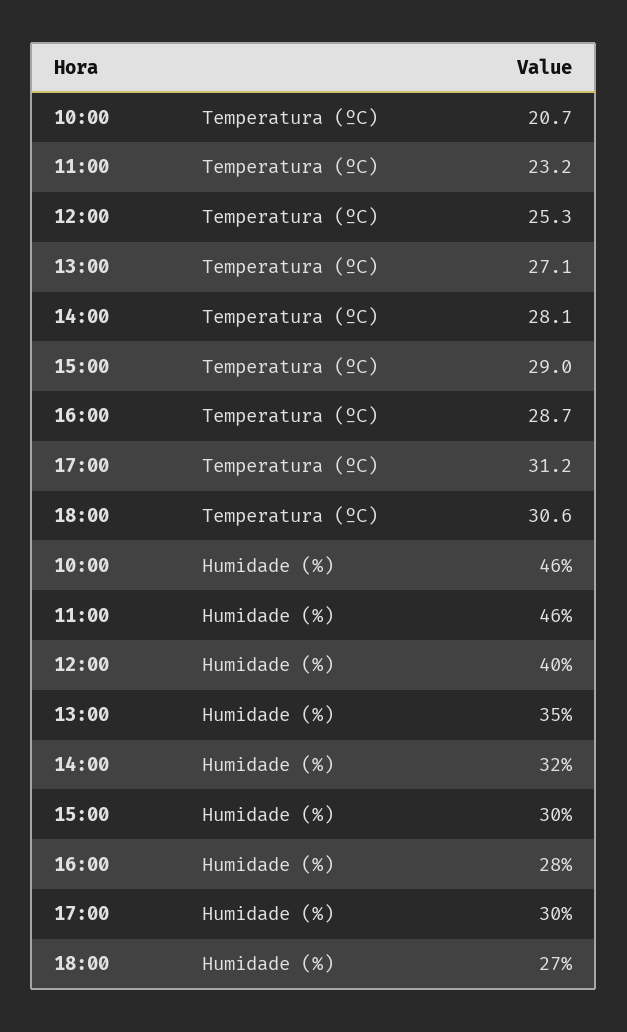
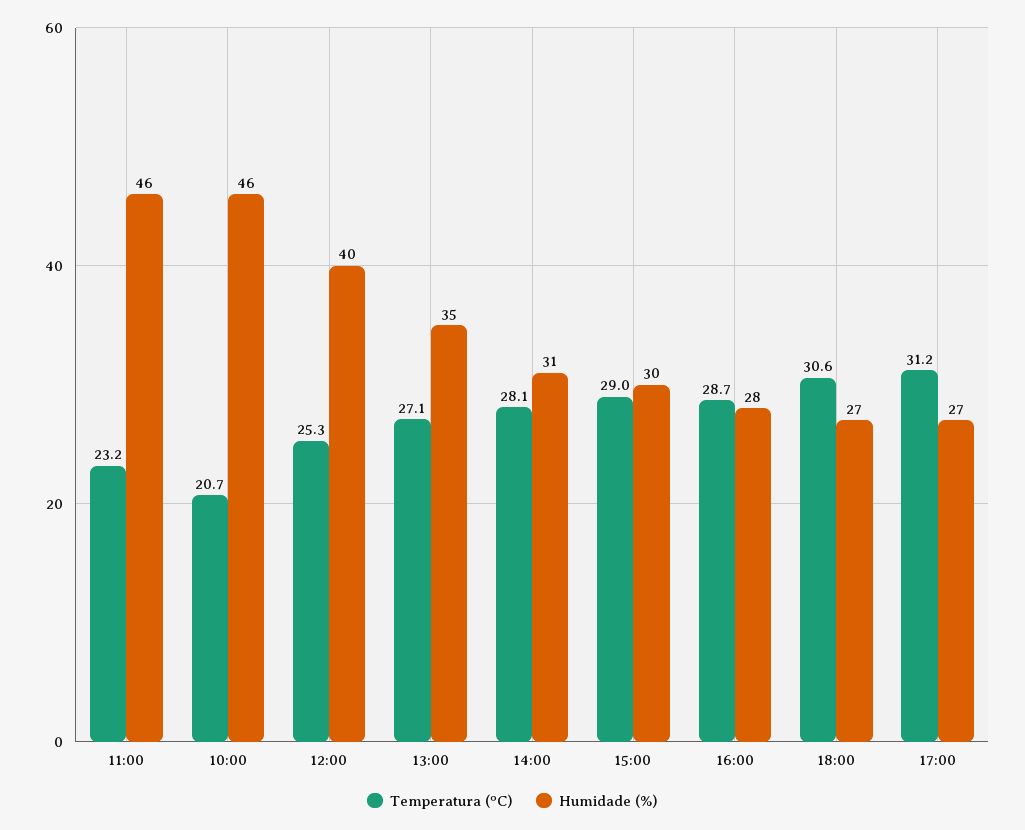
Humidade (%), 14:00: 32 -> 31
Humidade (%), 17:00: 30 -> 27

